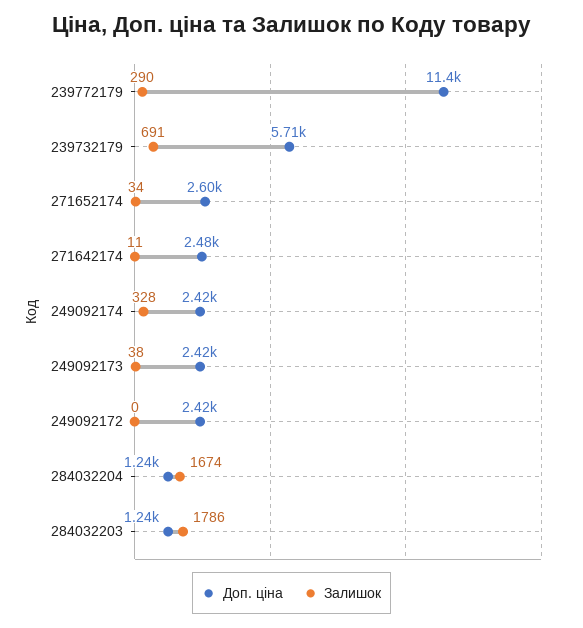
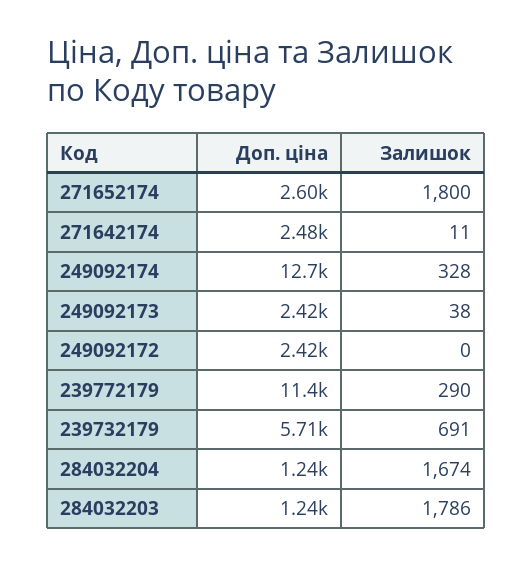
Залишок, 271652174: 34 -> 1800
Доп. ціна, 249092174: 2420 -> 12700

